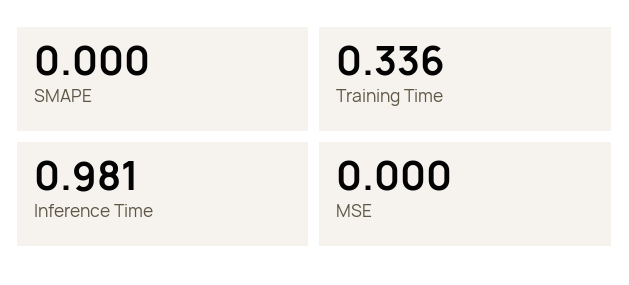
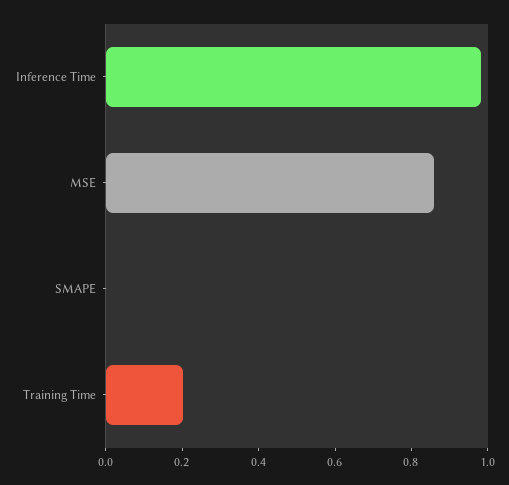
Training Time: 0.336 -> 0.2
MSE: 0 -> 0.85

